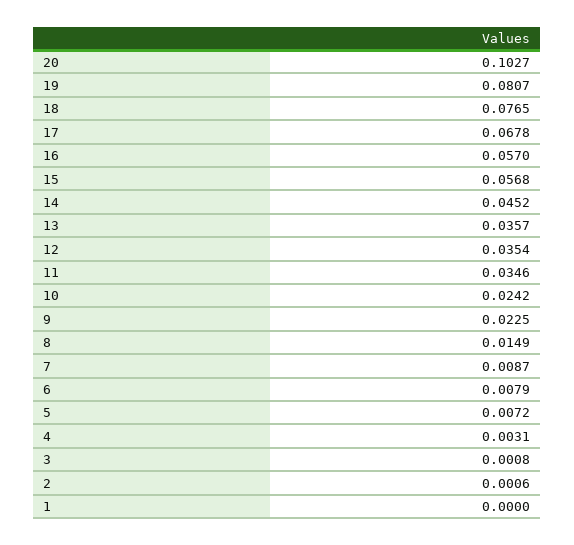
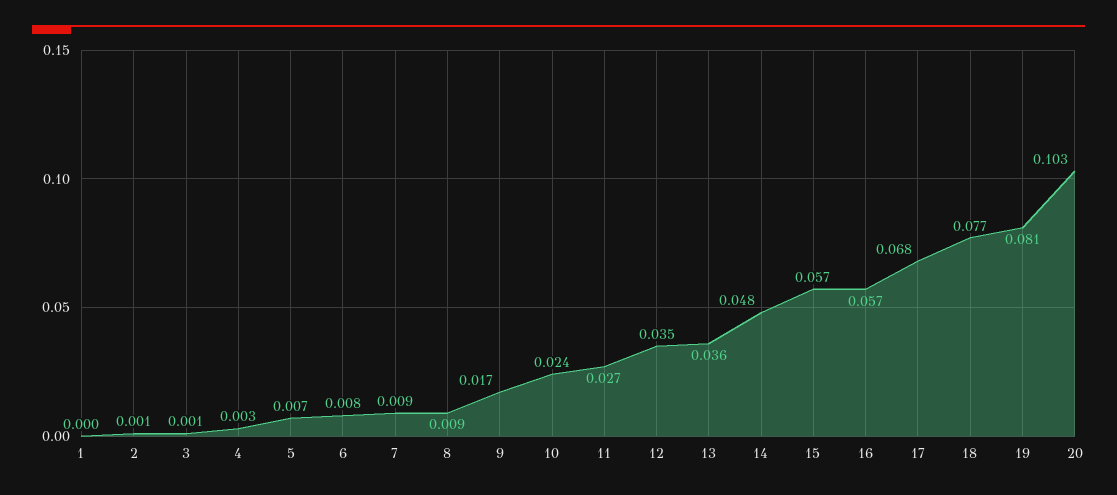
14: 0.0452 -> 0.048
11: 0.0346 -> 0.027
9: 0.0225 -> 0.017
8: 0.0149 -> 0.009

